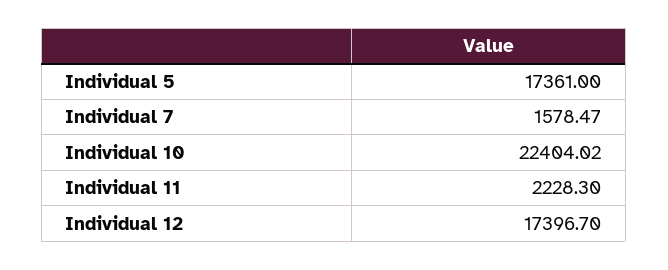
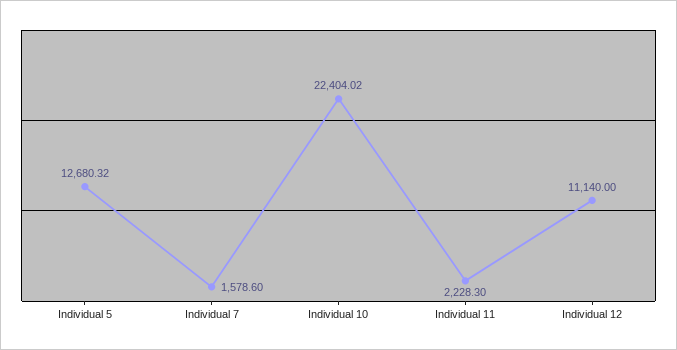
Individual 5: 17361 -> 12680.32
Individual 7: 1578.47 -> 1578.6
Individual 12: 17396.7 -> 11140

